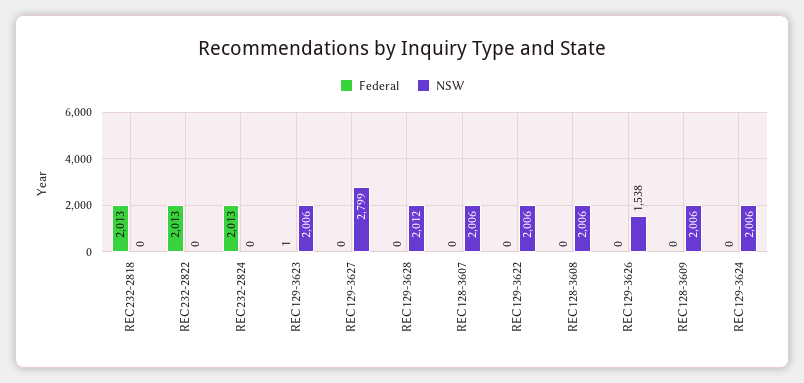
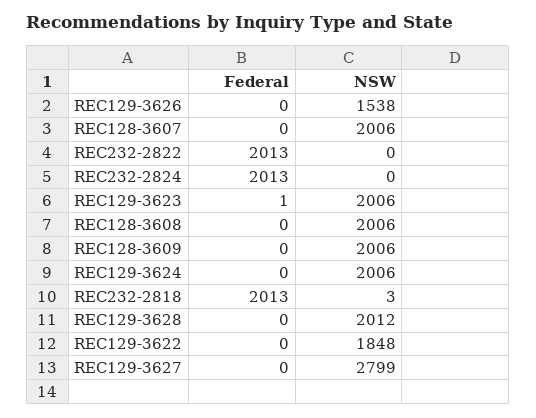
NSW, REC232-2818: 0 -> 3
NSW, REC129-3622: 2006 -> 1848

